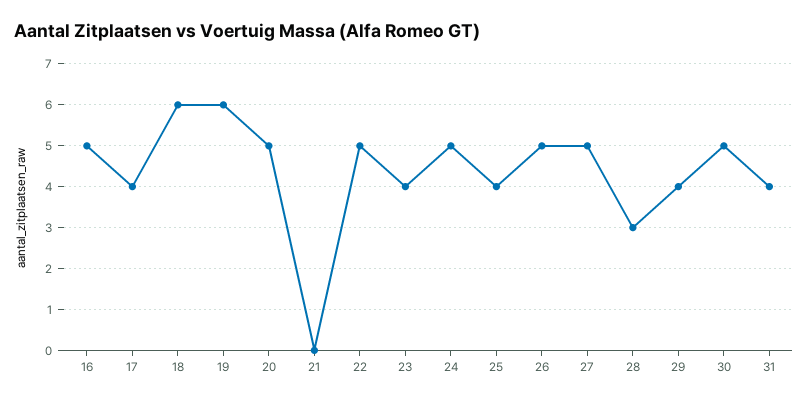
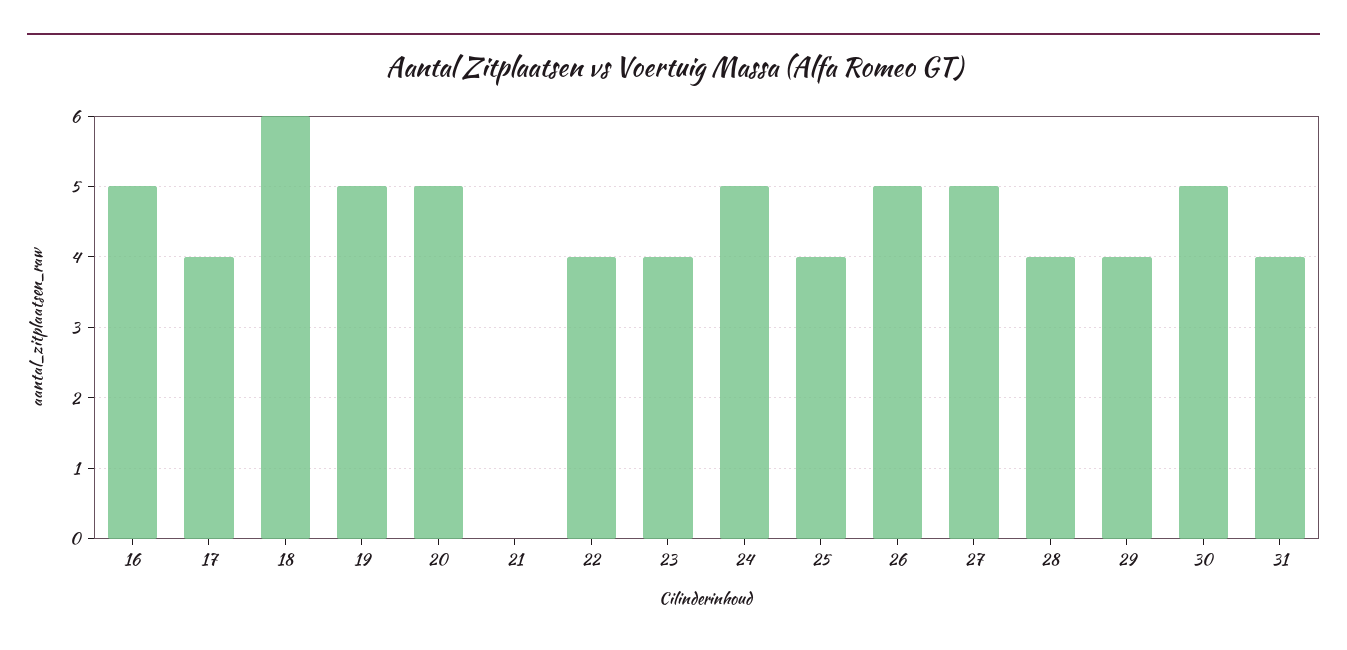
19: 6 -> 5
22: 5 -> 4
28: 3 -> 4

